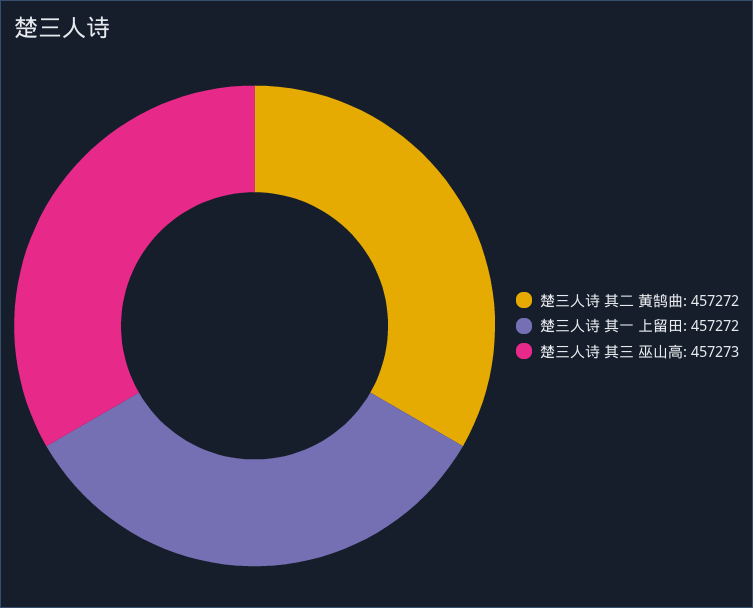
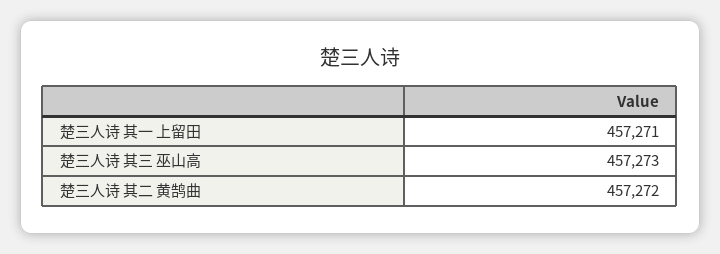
楚三人诗 其一 上留田: 457272 -> 457271

